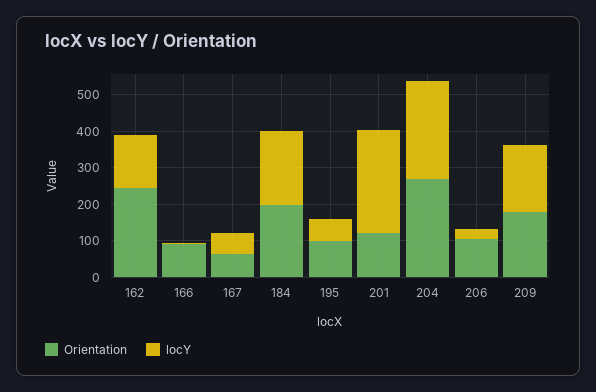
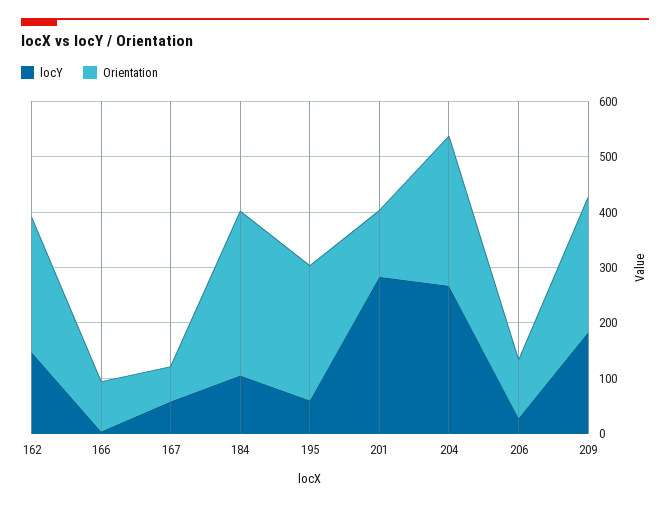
Orientation, 184: 200 -> 300
locY, 184: 200 -> 100
Orientation, 195: 100 -> 240
Orientation, 209: 175 -> 240

